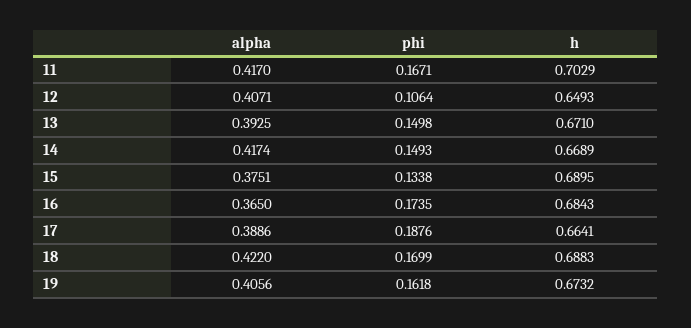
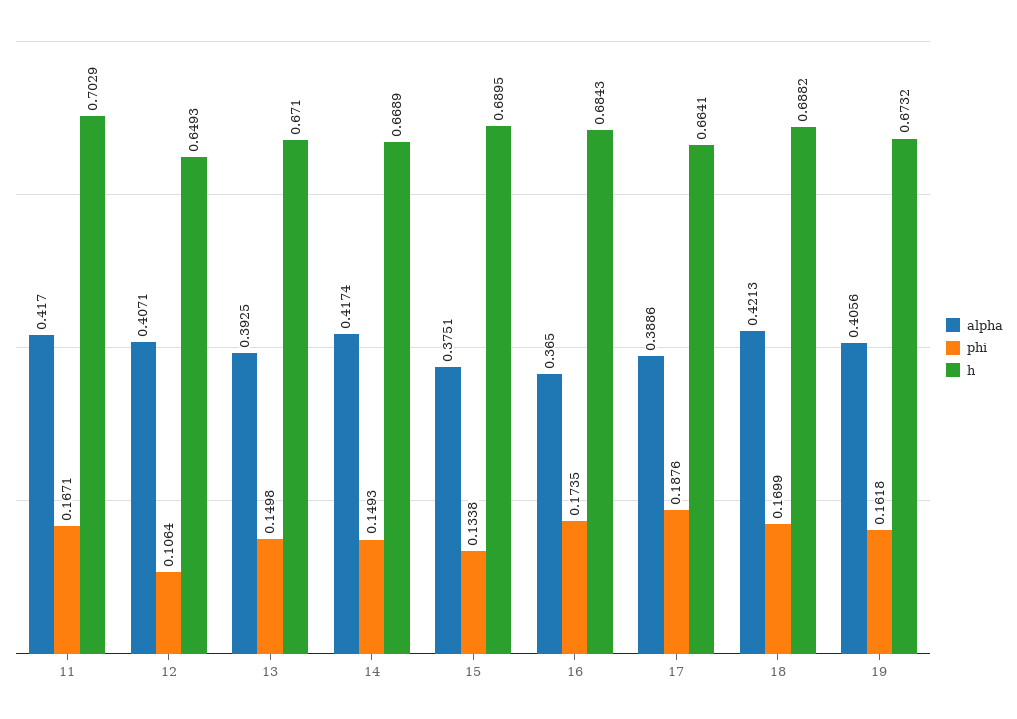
alpha, 18: 0.422 -> 0.4213
h, 18: 0.6883 -> 0.6882

